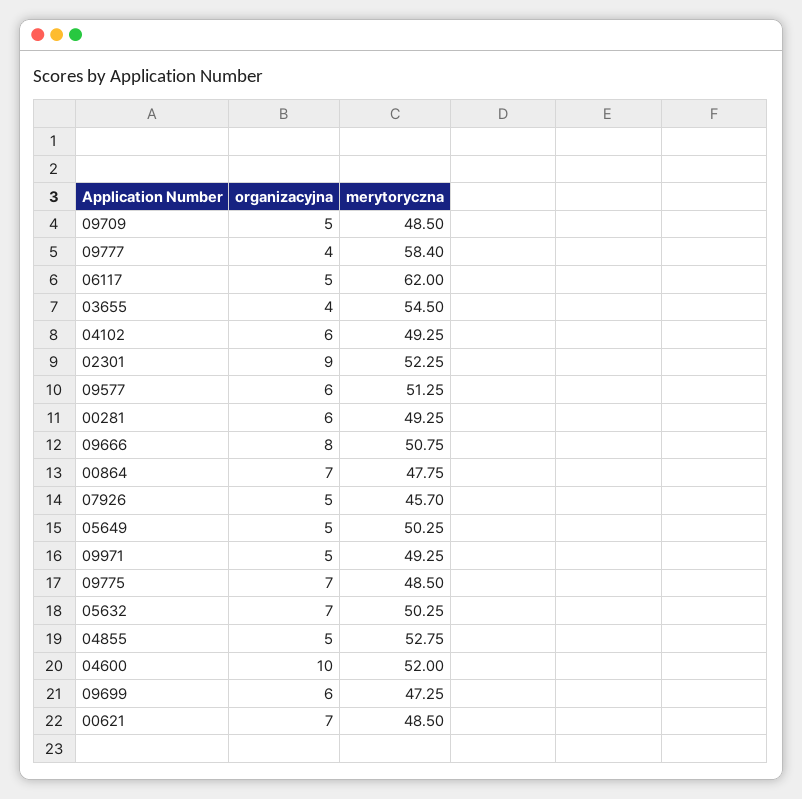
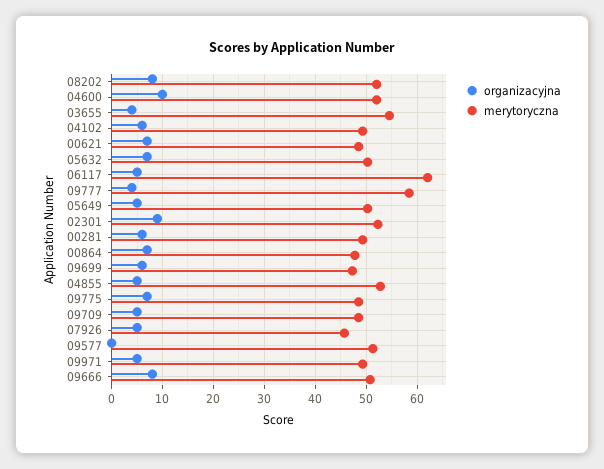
organizacyjna, 09577: 6 -> 0
organizacyjna, 08202: none -> 8
merytoryczna, 08202: none -> 52

